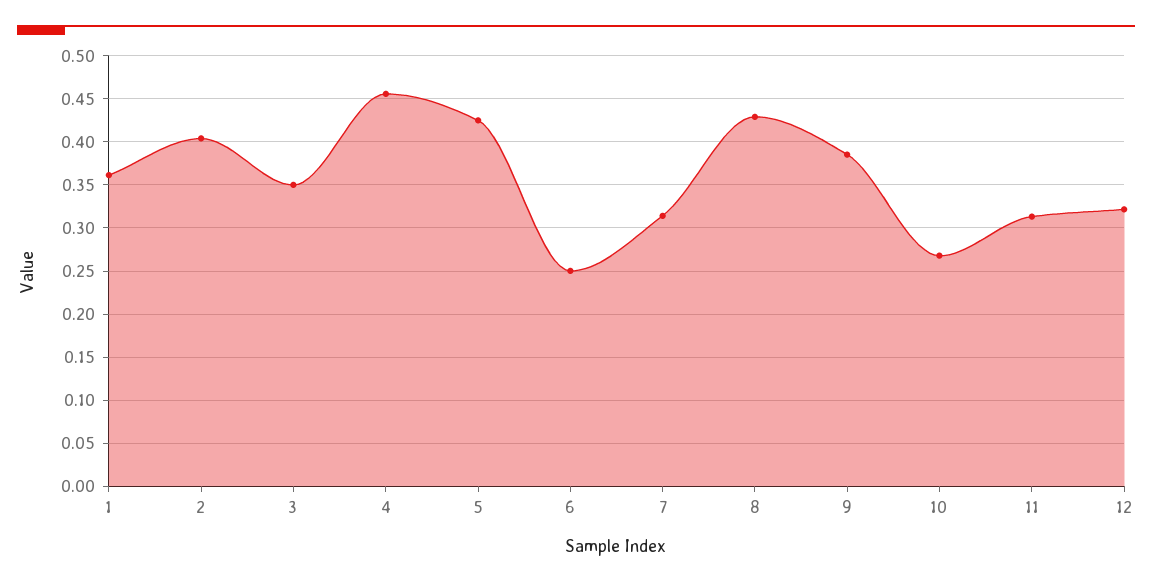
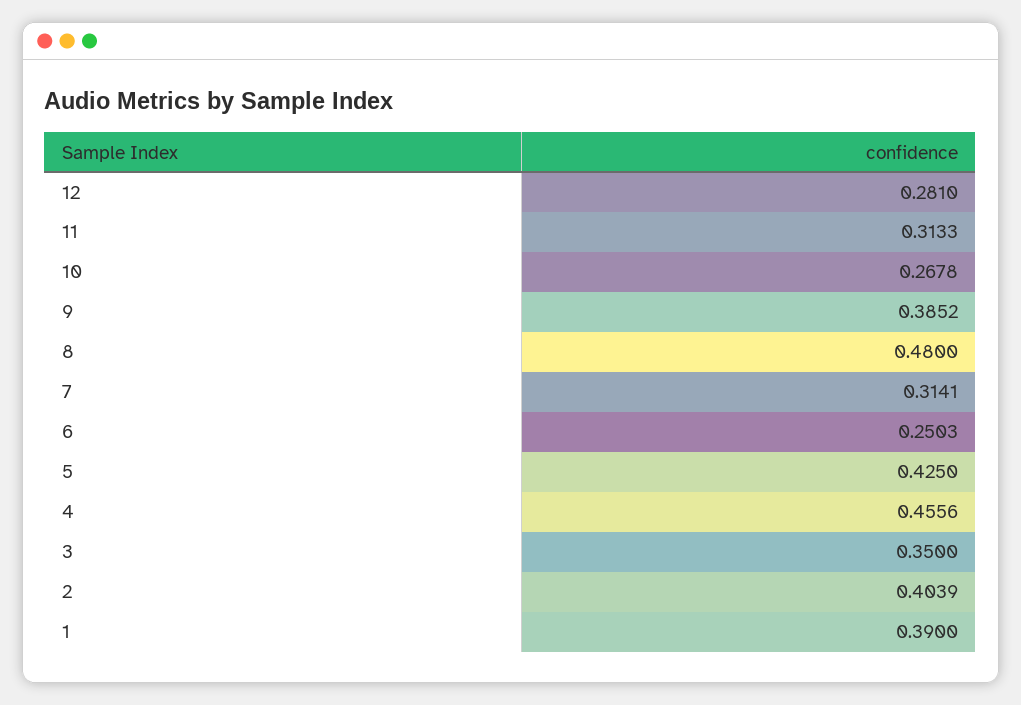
1: 0.36 -> 0.39
8: 0.43 -> 0.48
12: 0.32 -> 0.281

